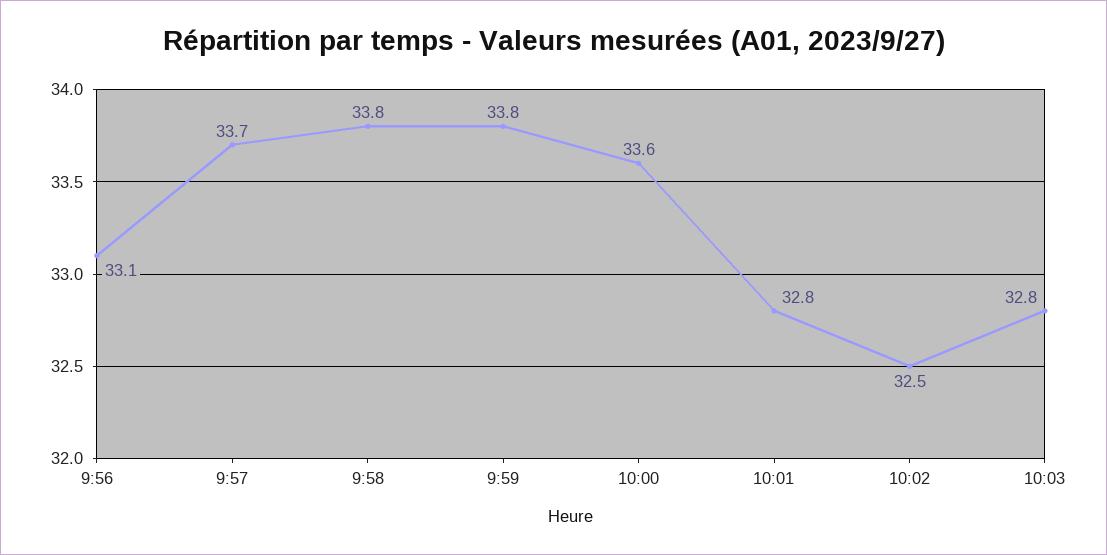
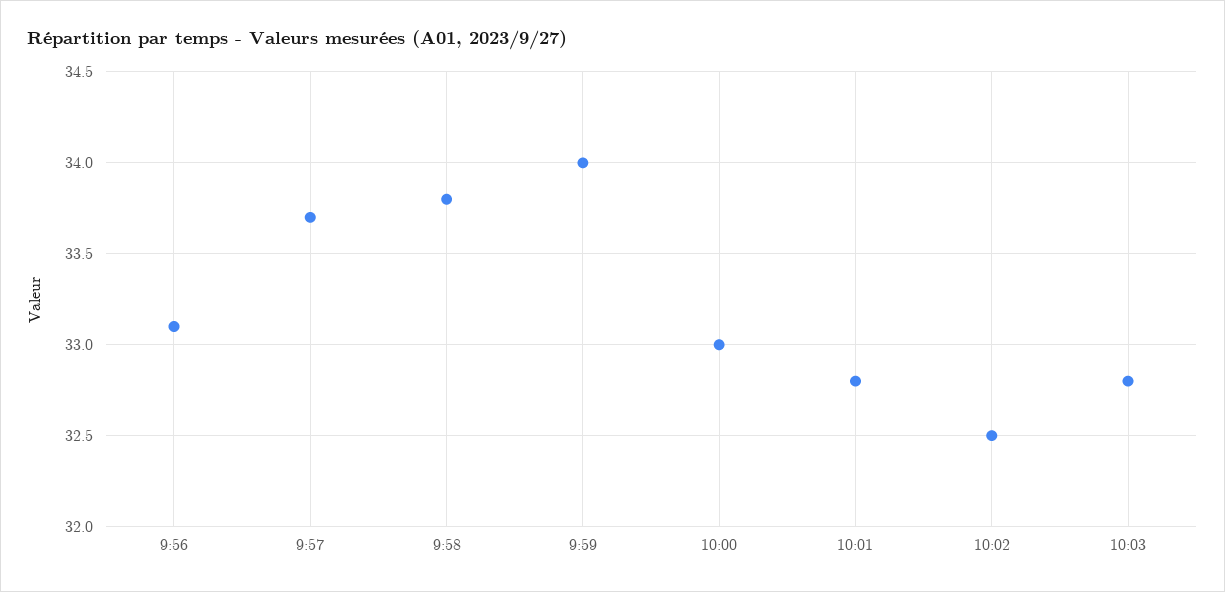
9:59: 33.8 -> 34
10:00: 33.6 -> 33

